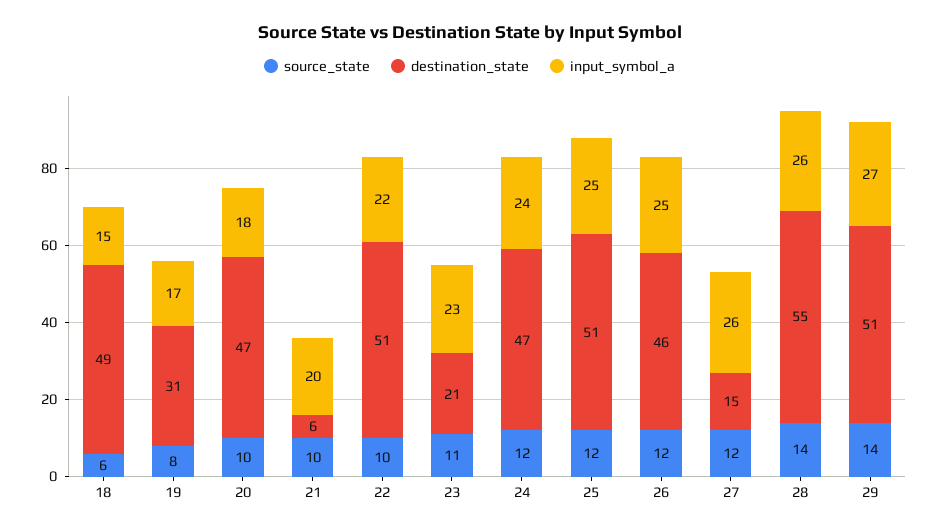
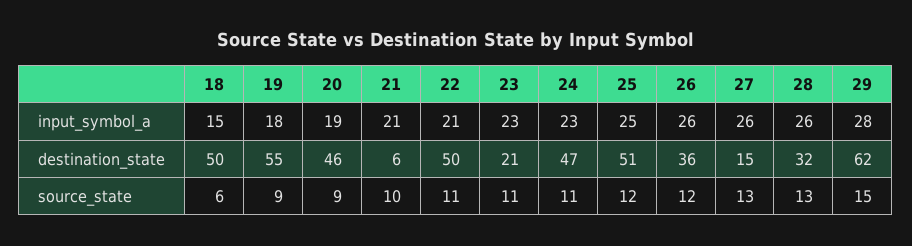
destination_state, 18: 49 -> 50
source_state, 19: 8 -> 9
destination_state, 19: 31 -> 55
input_symbol_a, 19: 17 -> 18
source_state, 20: 10 -> 9
destination_state, 20: 47 -> 46
input_symbol_a, 20: 18 -> 19
input_symbol_a, 21: 20 -> 21
source_state, 22: 10 -> 11
destination_state, 22: 51 -> 50
input_symbol_a, 22: 22 -> 21
source_state, 24: 12 -> 11
input_symbol_a, 24: 24 -> 23
destination_state, 26: 46 -> 36
input_symbol_a, 26: 25 -> 26
source_state, 27: 12 -> 13
source_state, 28: 14 -> 13
destination_state, 28: 55 -> 32
source_state, 29: 14 -> 15
destination_state, 29: 51 -> 62
input_symbol_a, 29: 27 -> 28

